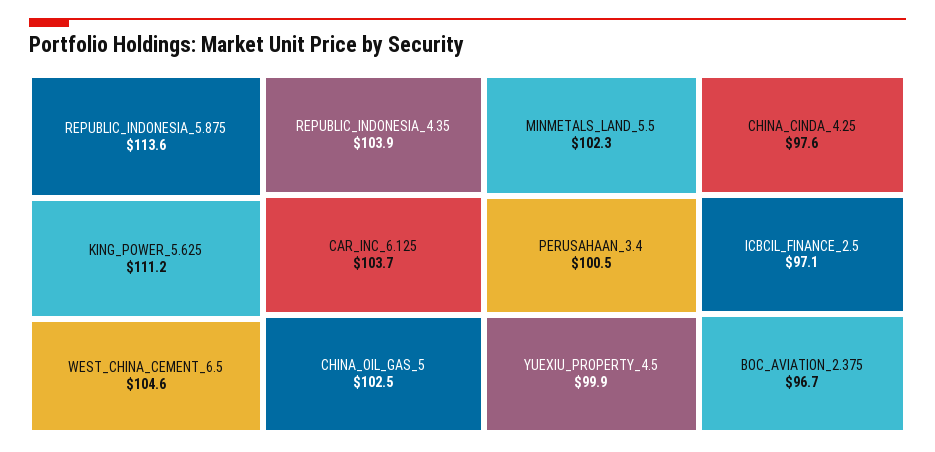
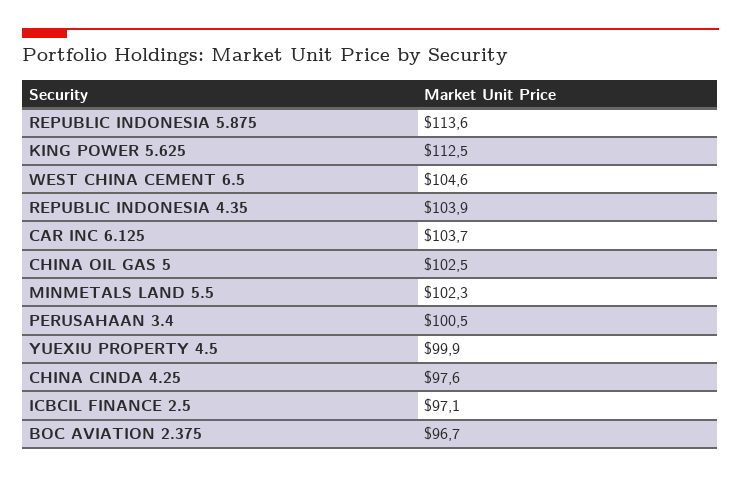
KING_POWER_5.625: 111.2 -> 112.5

